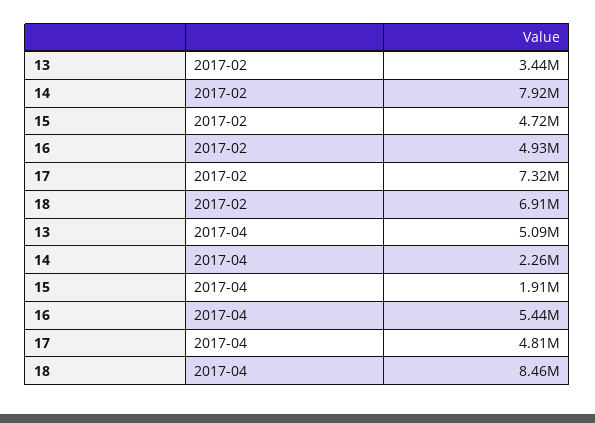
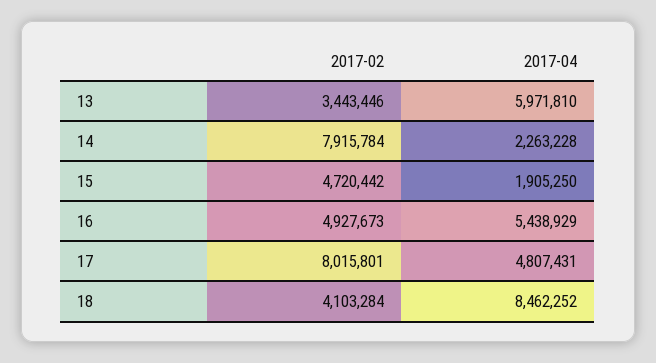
17, 2017-02: 7320000 -> 8015801
18, 2017-02: 6910000 -> 4103284
13, 2017-04: 5090000 -> 5971810

